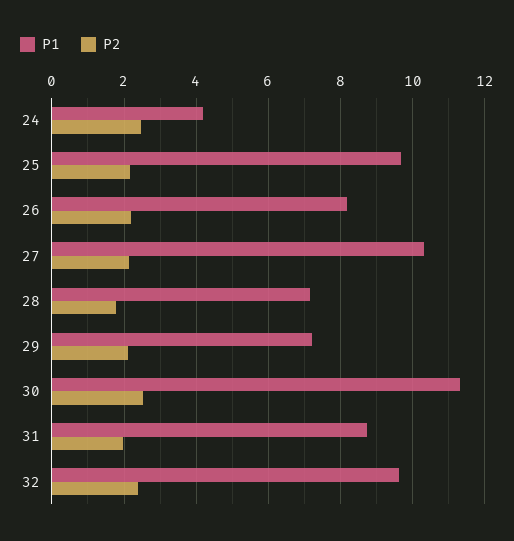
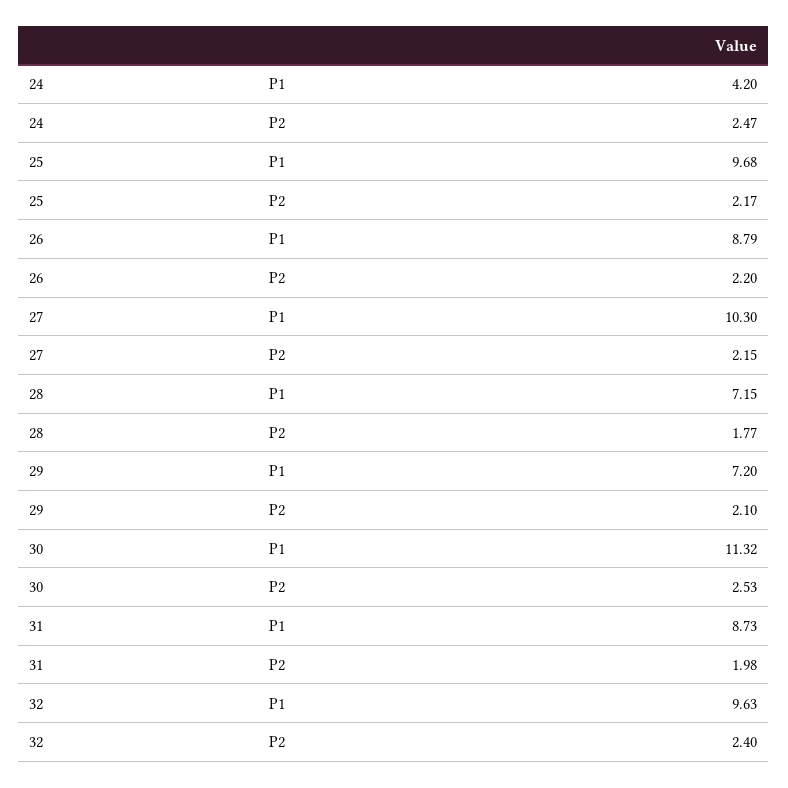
P1, 26: 8.2 -> 8.79

